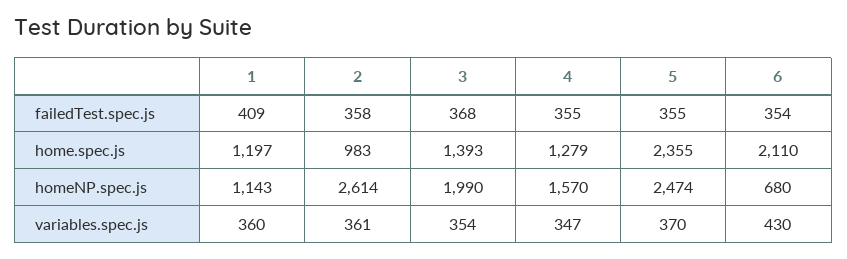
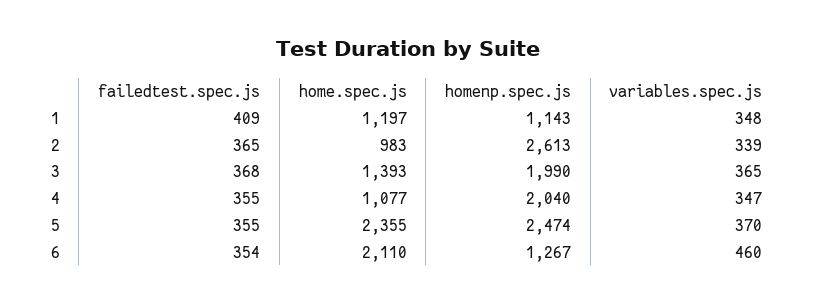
2, failedTest.spec.js: 358 -> 365
4, home.spec.js: 1279 -> 1077
2, homeNP.spec.js: 2614 -> 2613
4, homeNP.spec.js: 1570 -> 2040
6, homeNP.spec.js: 680 -> 1267
1, variables.spec.js: 360 -> 348
2, variables.spec.js: 361 -> 339
3, variables.spec.js: 354 -> 365
6, variables.spec.js: 430 -> 460

